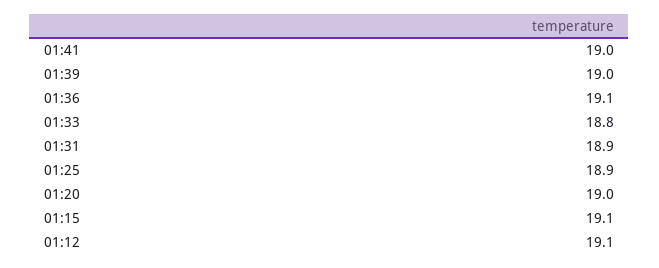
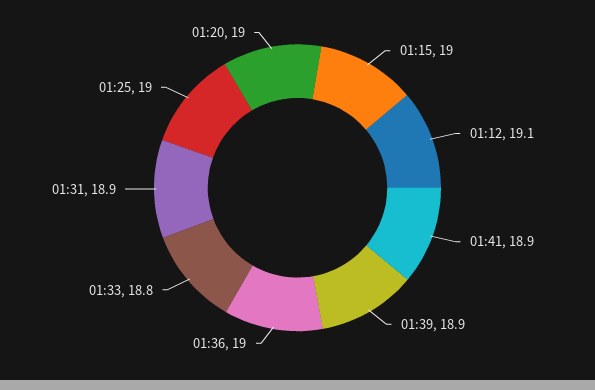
01:41: 19 -> 18.9
01:39: 19 -> 18.9
01:36: 19.1 -> 19
01:25: 18.9 -> 19
01:15: 19.1 -> 19

